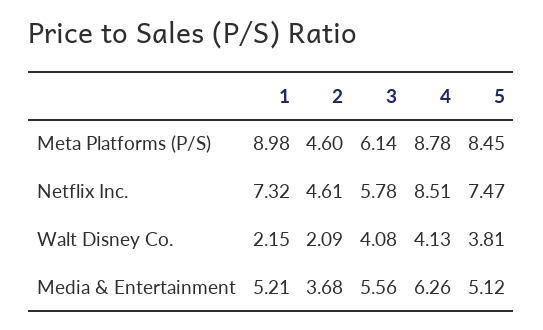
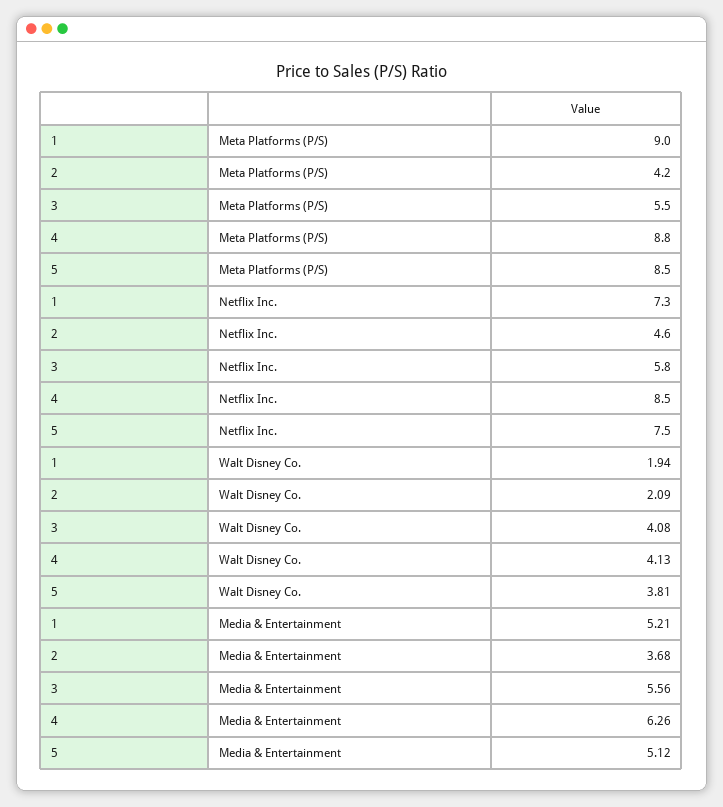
2, Meta Platforms (P/S): 4.6 -> 4.2
3, Meta Platforms (P/S): 6.14 -> 5.5
1, Walt Disney Co.: 2.15 -> 1.94

